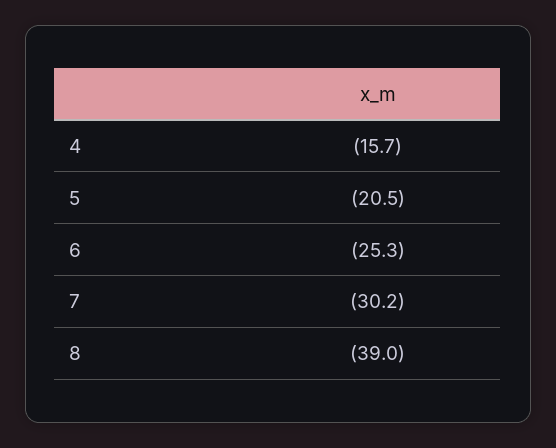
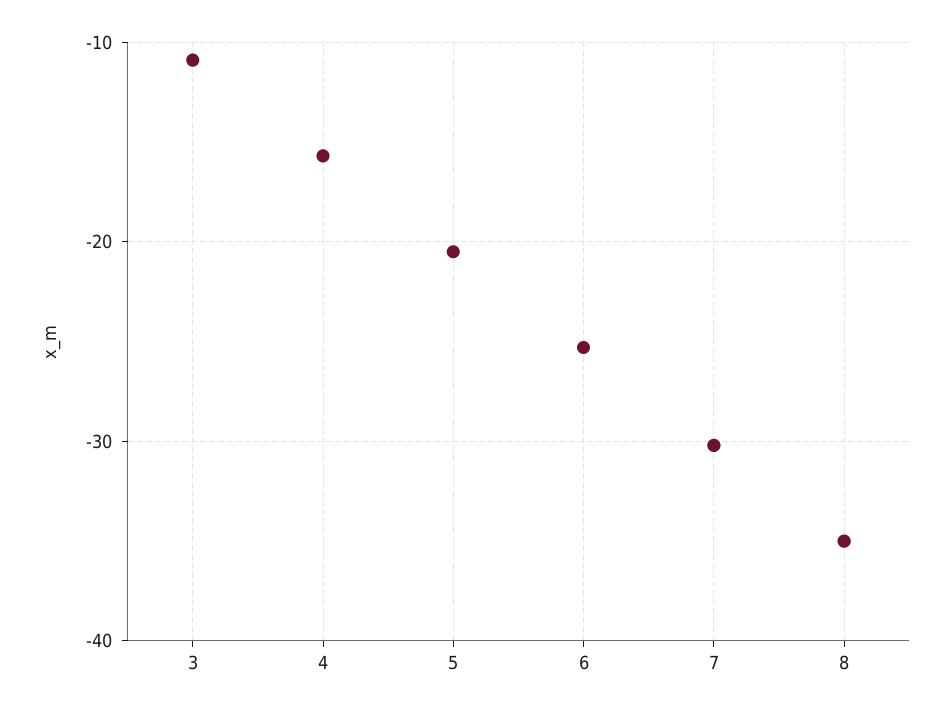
8: -39 -> -35
3: none -> -11

